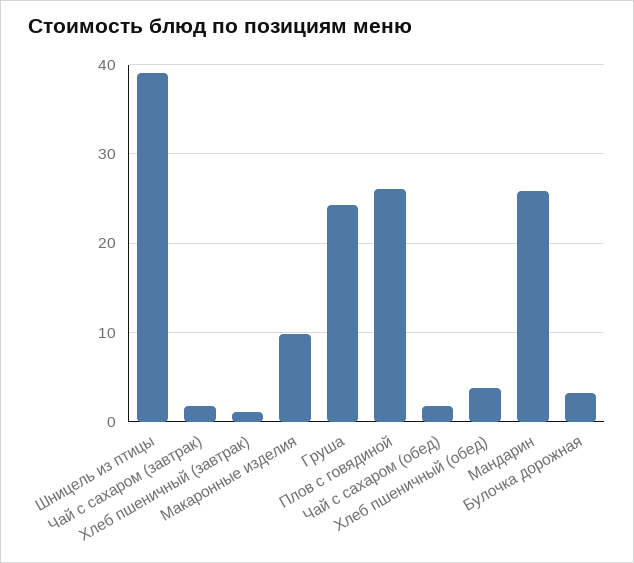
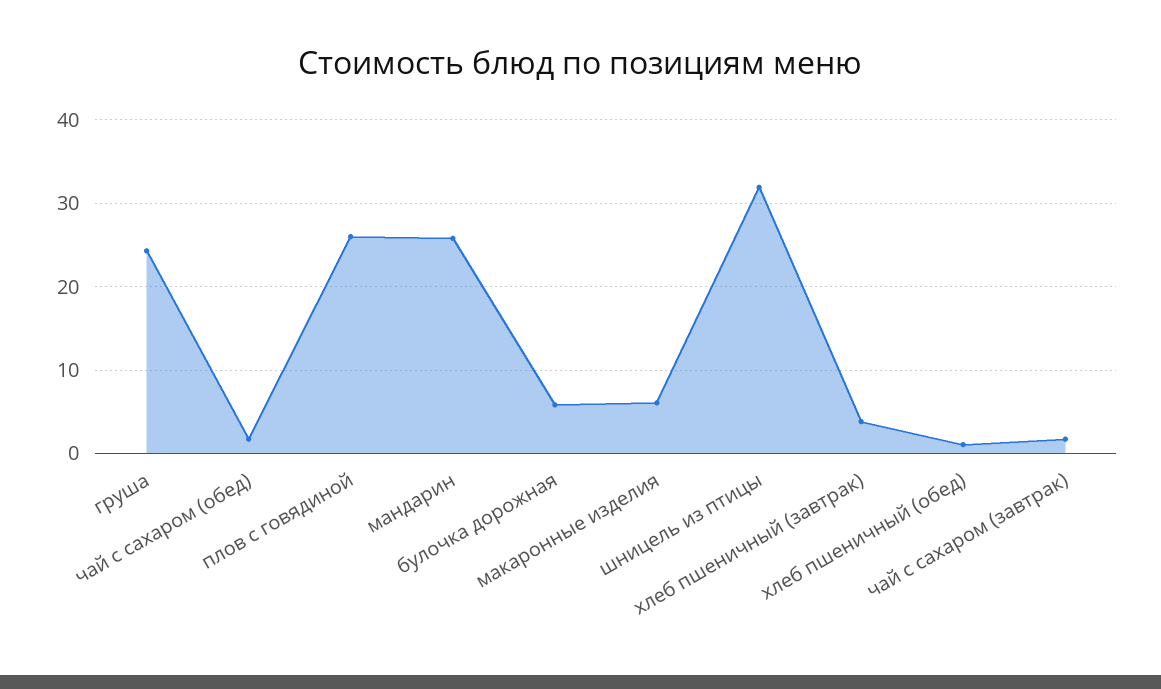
Шницель из птицы: 39 -> 32
Хлеб пшеничный (завтрак): 1 -> 4
Макаронные изделия: 10 -> 6
Хлеб пшеничный (обед): 4 -> 1
Булочка дорожная: 3 -> 6

